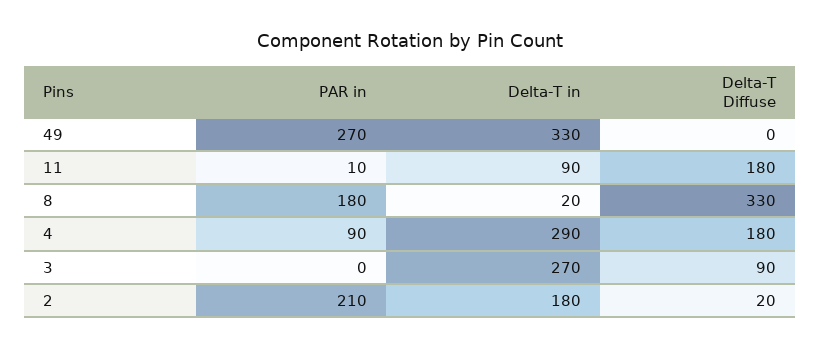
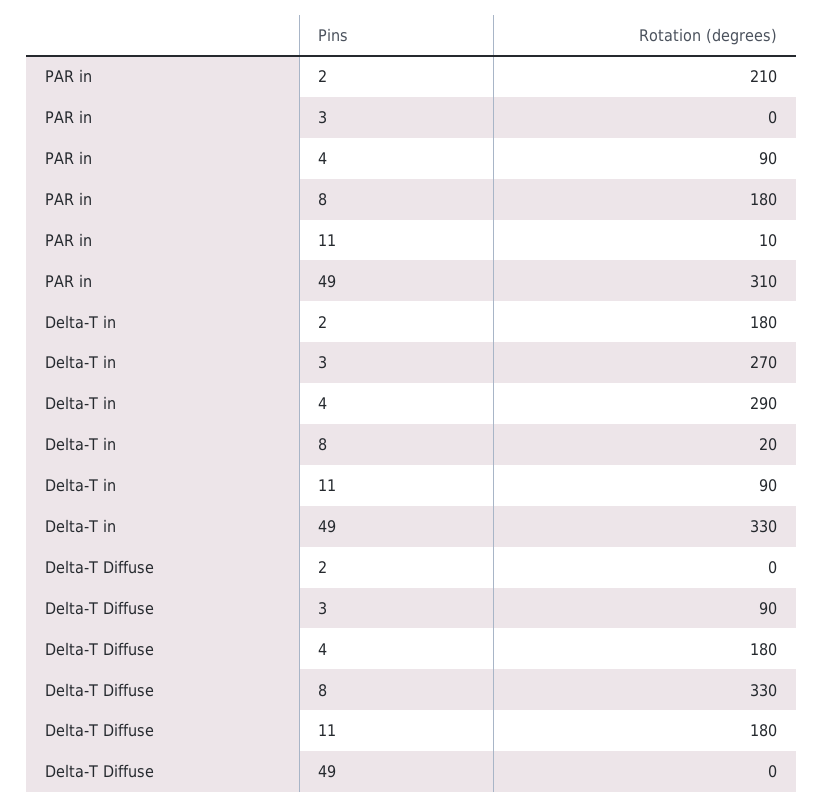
PAR in, 49: 270 -> 310
Delta-T Diffuse, 2: 20 -> 0

